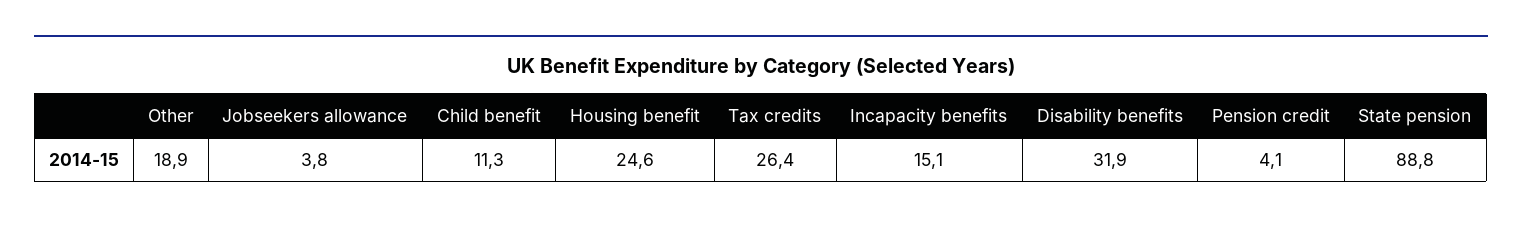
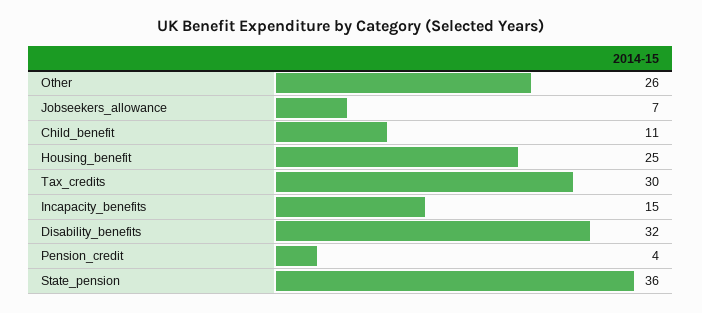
Other: 18.9 -> 26
Jobseekers allowance: 3.8 -> 7
Tax credits: 26.4 -> 30
State pension: 88.8 -> 36

